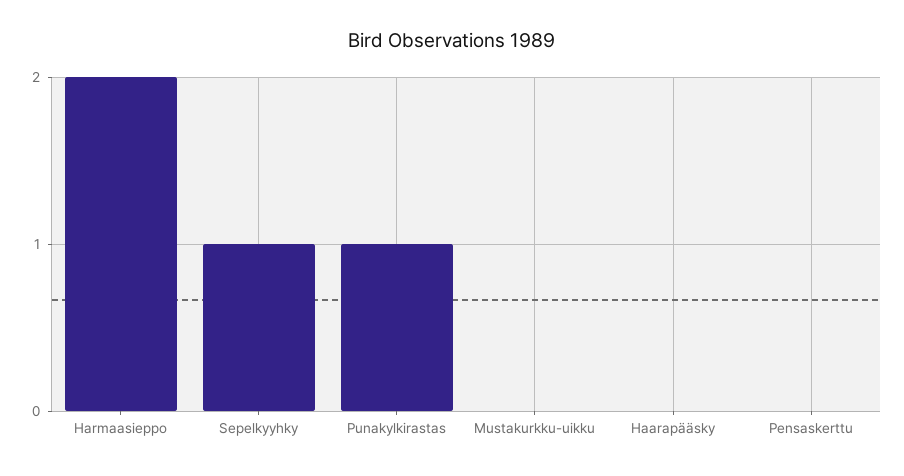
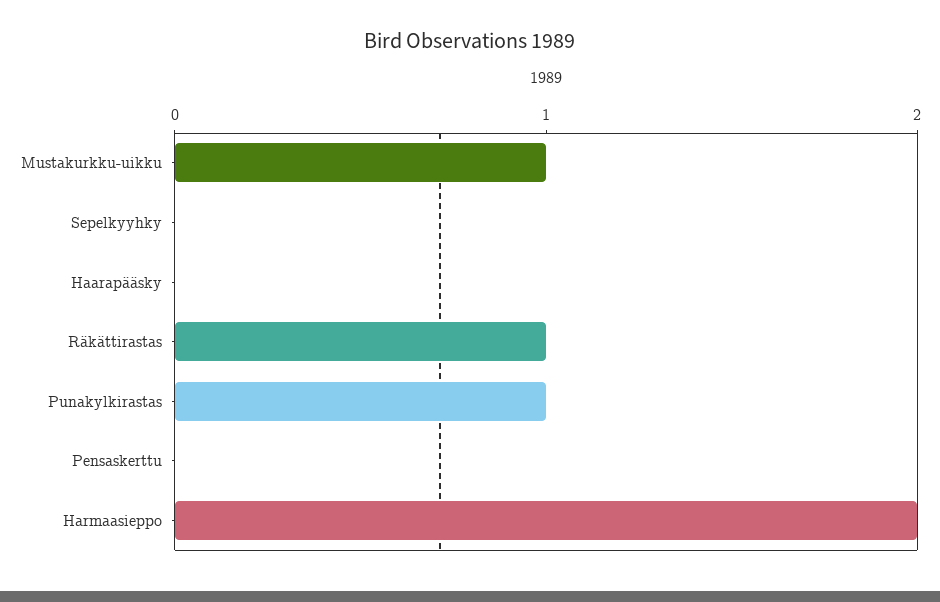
Sepelkyyhky: 1 -> 0
Mustakurkku-uikku: 0 -> 1
Räkättirastas: none -> 1

